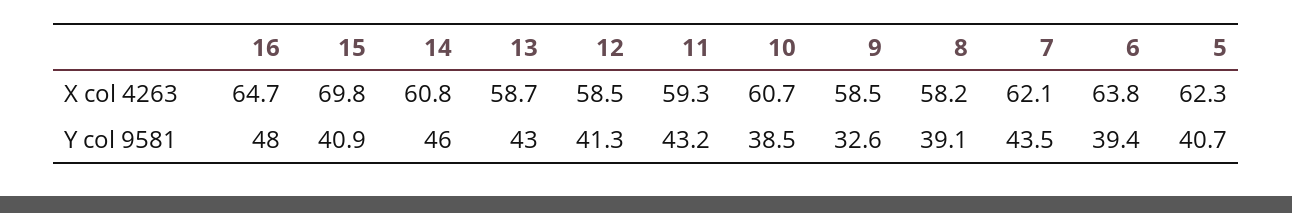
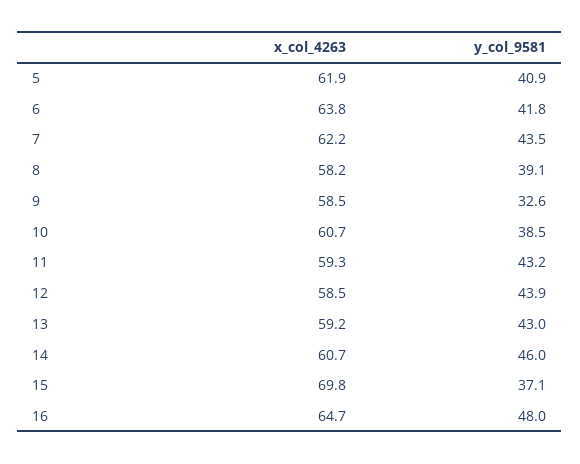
14, X col 4263: 60.8 -> 60.7
13, X col 4263: 58.7 -> 59.2
7, X col 4263: 62.1 -> 62.2
5, X col 4263: 62.3 -> 61.9
15, Y col 9581: 40.9 -> 37.1
12, Y col 9581: 41.3 -> 43.9
6, Y col 9581: 39.4 -> 41.8
5, Y col 9581: 40.7 -> 40.9

